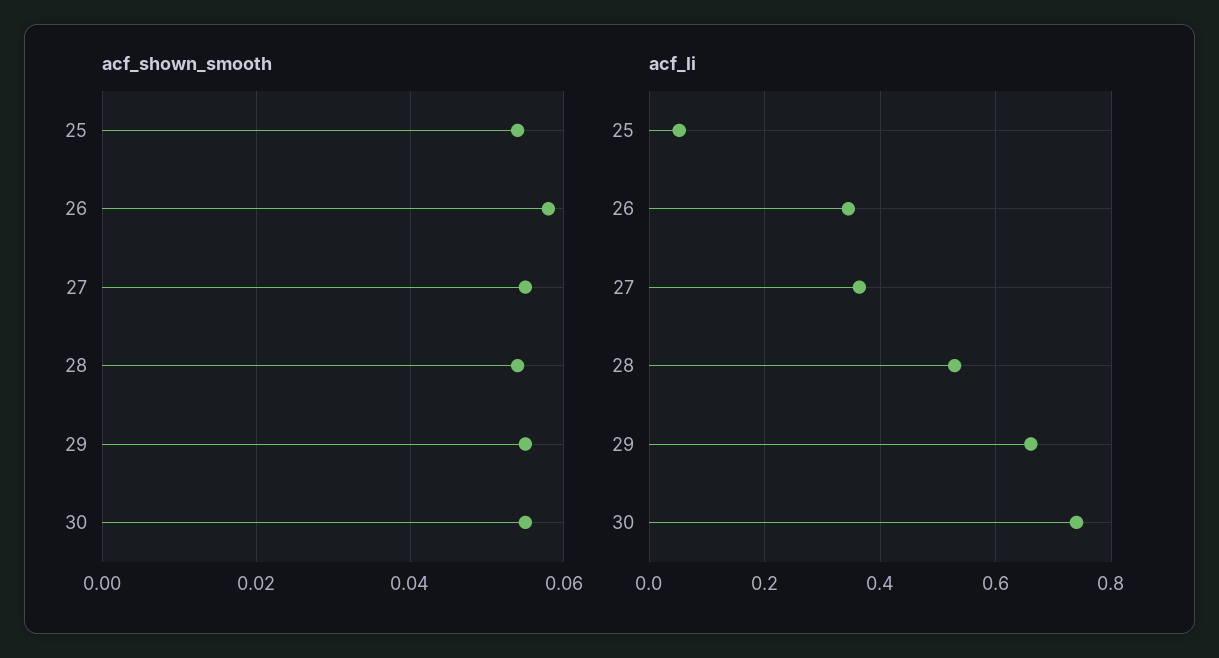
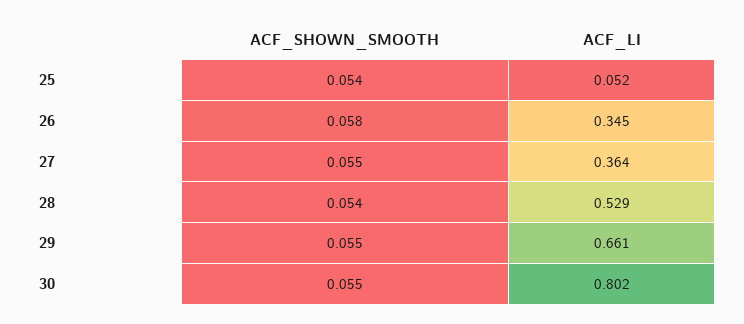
acf_li, 30: 0.74 -> 0.802

